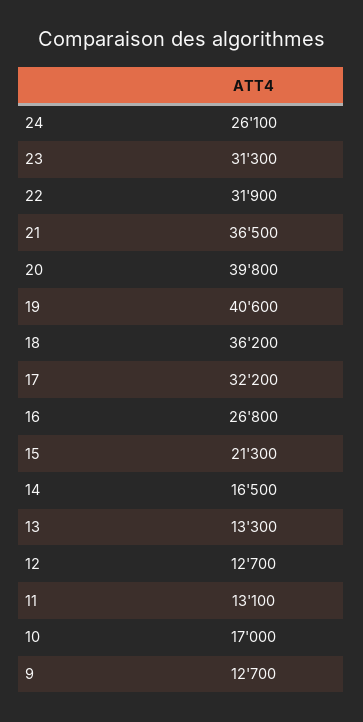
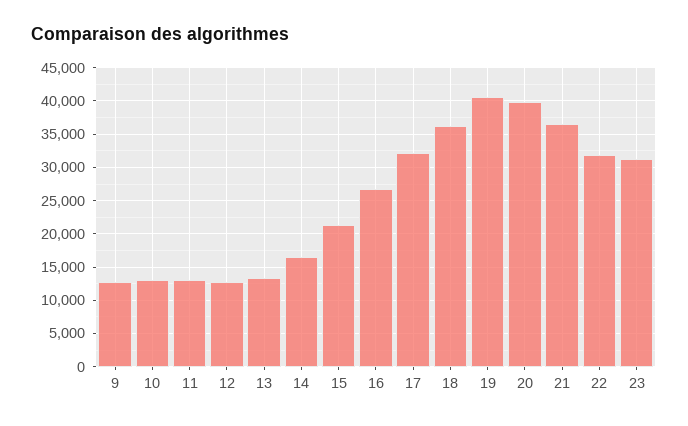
24: 26100 -> none
10: 17000 -> 13000

